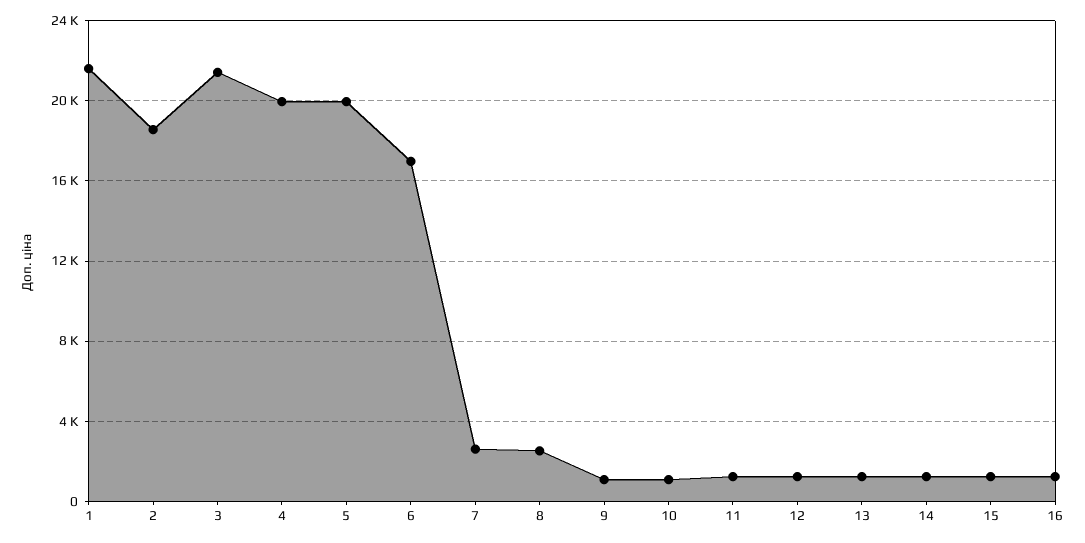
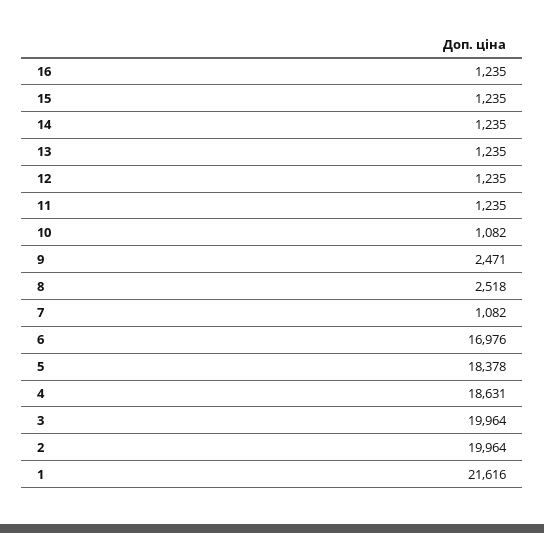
2: 18500 -> 19964
3: 21500 -> 19964
4: 20000 -> 18631
5: 20000 -> 18378
7: 2500 -> 1082
9: 1000 -> 2471

